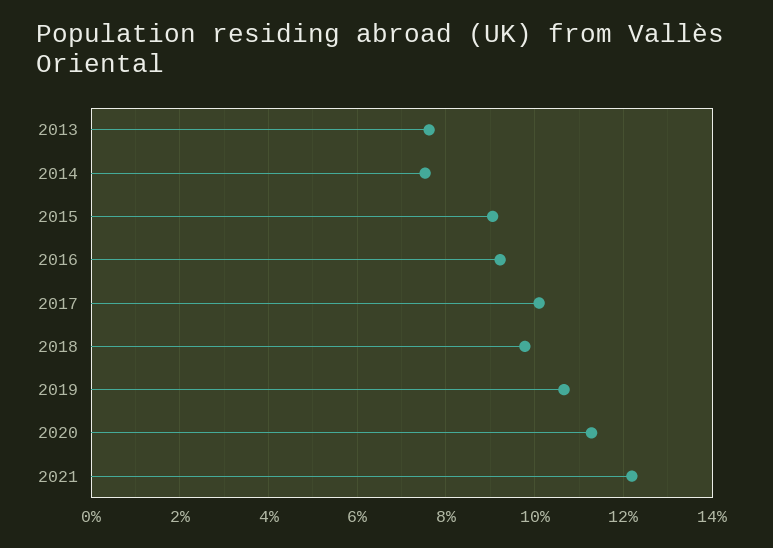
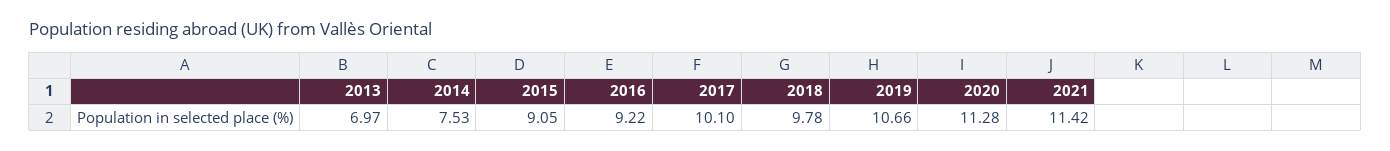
2013: 7.6 -> 6.97
2021: 12.2 -> 11.42

